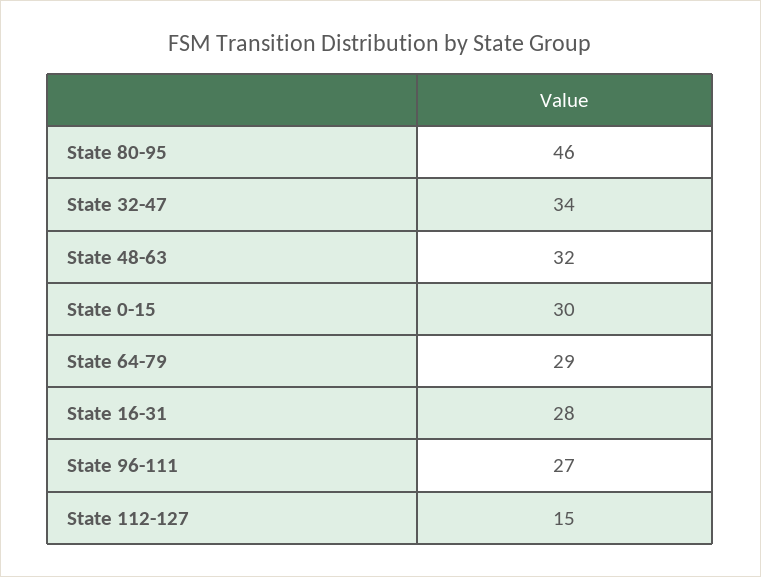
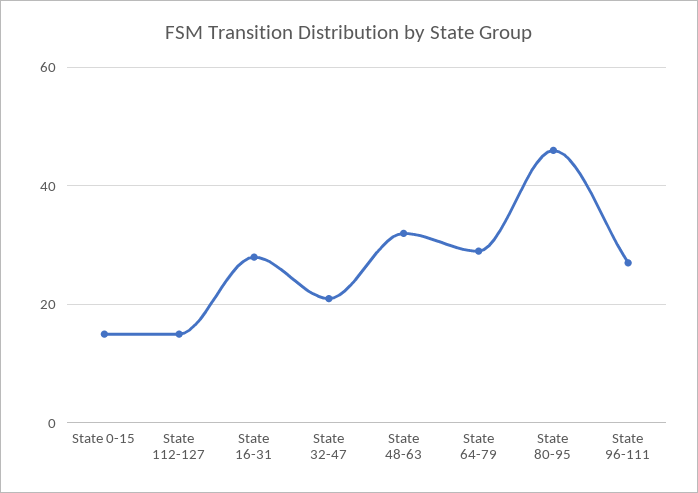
State 32-47: 34 -> 20
State 0-15: 30 -> 15

